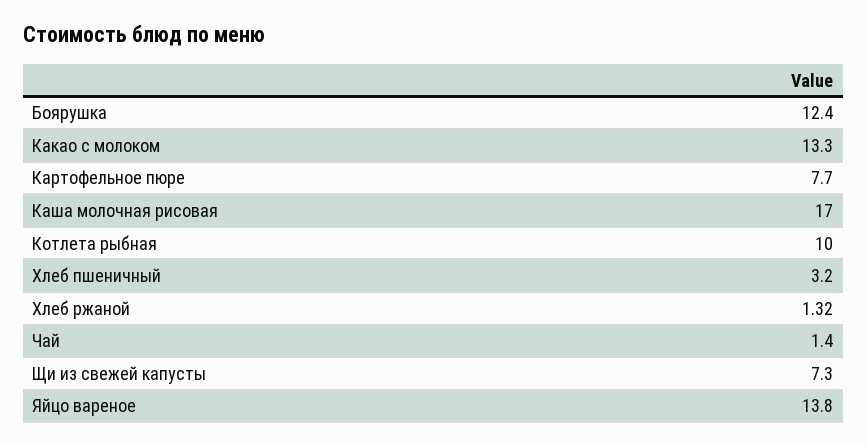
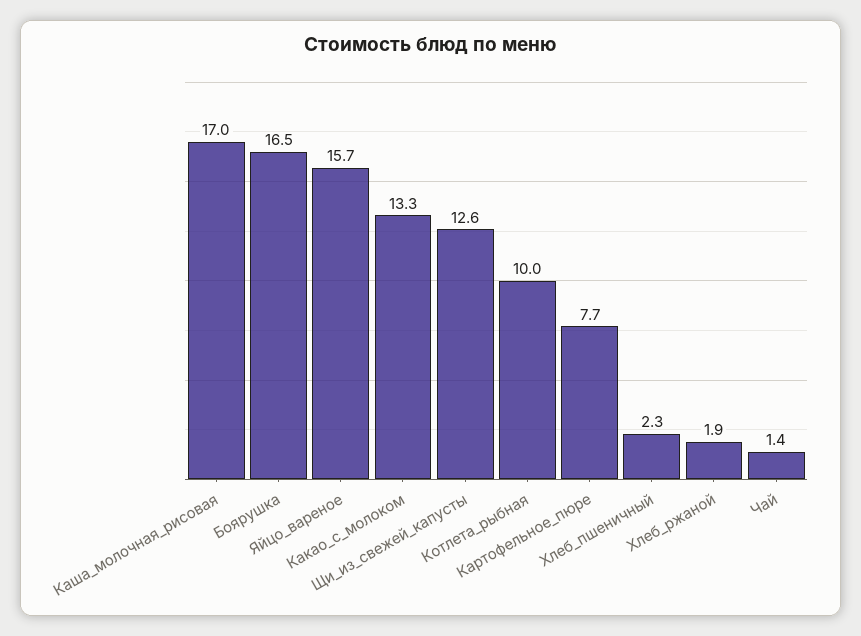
Боярушка: 12.4 -> 16.5
Хлеб пшеничный: 3.2 -> 2.3
Хлеб ржаной: 1.32 -> 1.9
Щи из свежей капусты: 7.3 -> 12.6
Яйцо вареное: 13.8 -> 15.7

